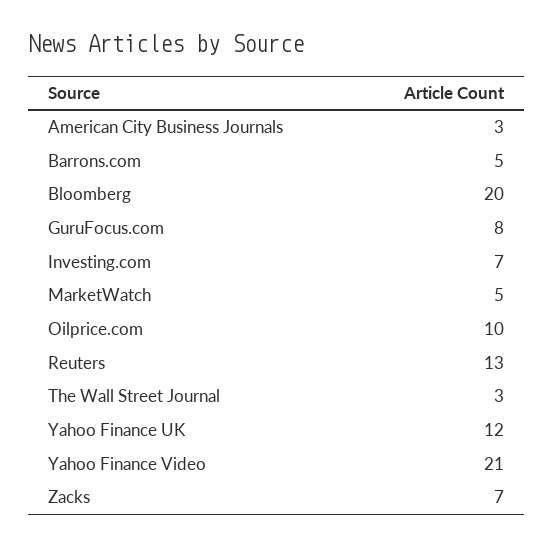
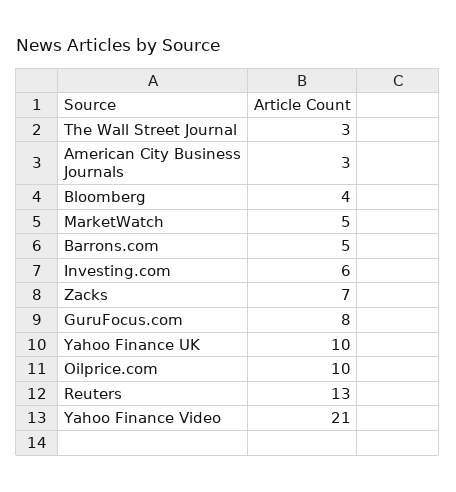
Bloomberg: 20 -> 4
Investing.com: 7 -> 6
Yahoo Finance UK: 12 -> 10

